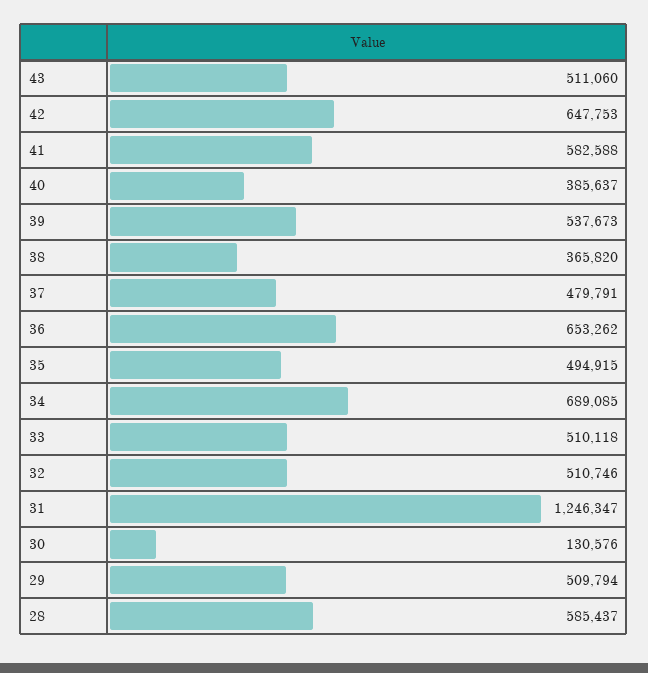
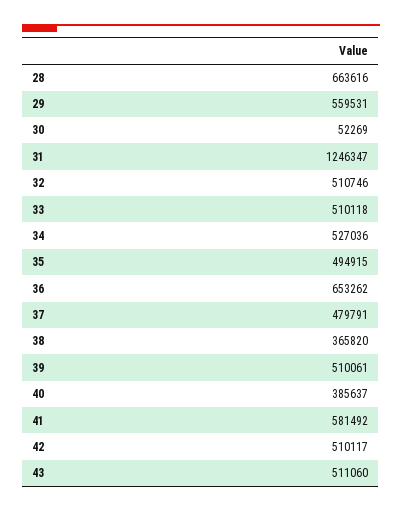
42: 647753 -> 510117
41: 582588 -> 581492
39: 537673 -> 510061
34: 689085 -> 527036
30: 130576 -> 52269
29: 509794 -> 559531
28: 585437 -> 663616

